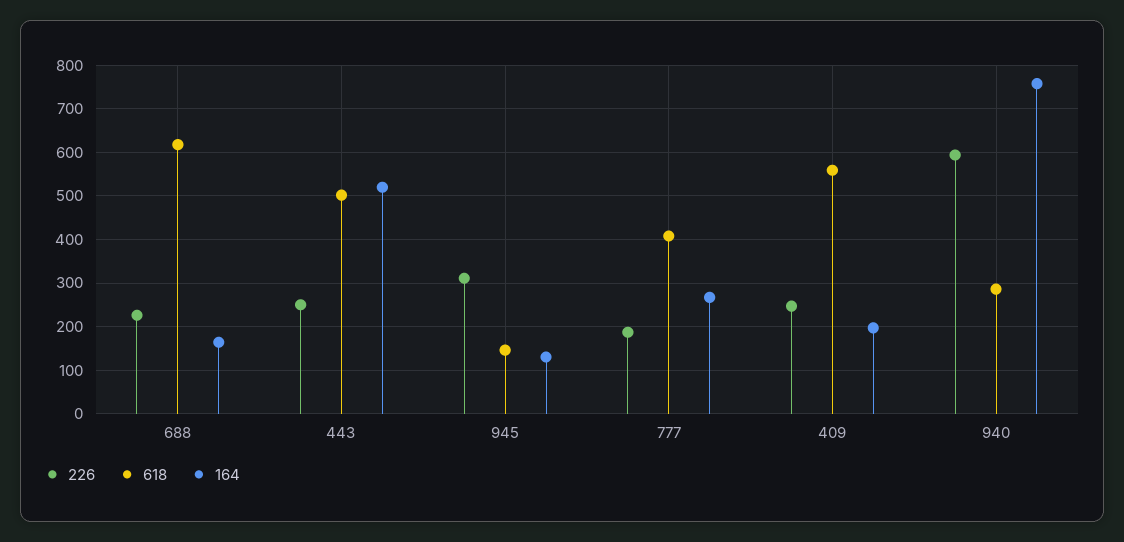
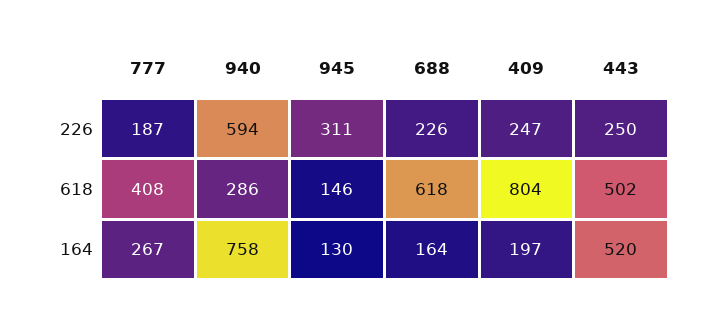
618, 409: 560 -> 804

